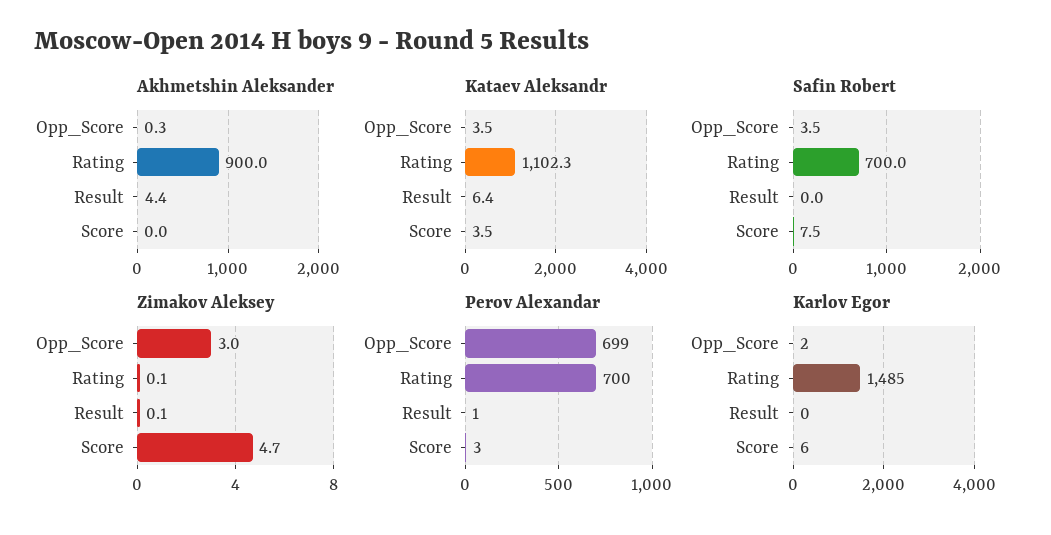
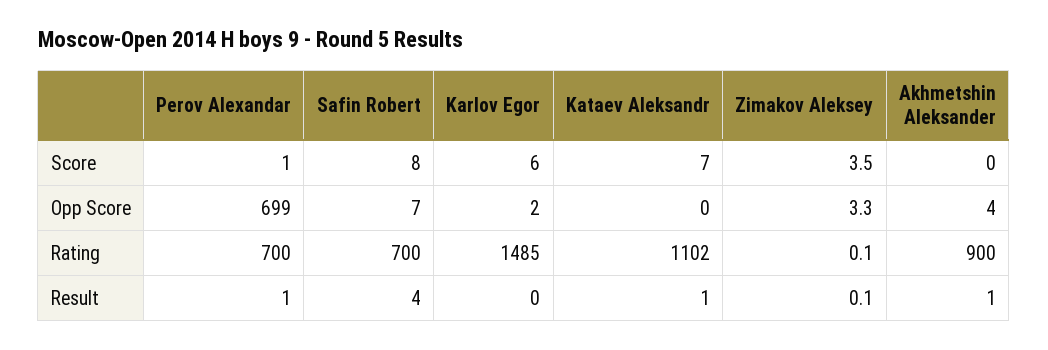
Akhmetshin Aleksander, Opp_Score: 0.3 -> 4
Akhmetshin Aleksander, Result: 4.4 -> 1
Kataev Aleksandr, Opp_Score: 3.5 -> 0
Kataev Aleksandr, Result: 6.4 -> 1
Kataev Aleksandr, Score: 3.5 -> 7
Safin Robert, Opp_Score: 3.5 -> 7
Safin Robert, Result: 0 -> 4
Zimakov Aleksey, Opp_Score: 3 -> 3.3
Zimakov Aleksey, Score: 4.7 -> 3.5
Perov Alexandar, Score: 3 -> 1

